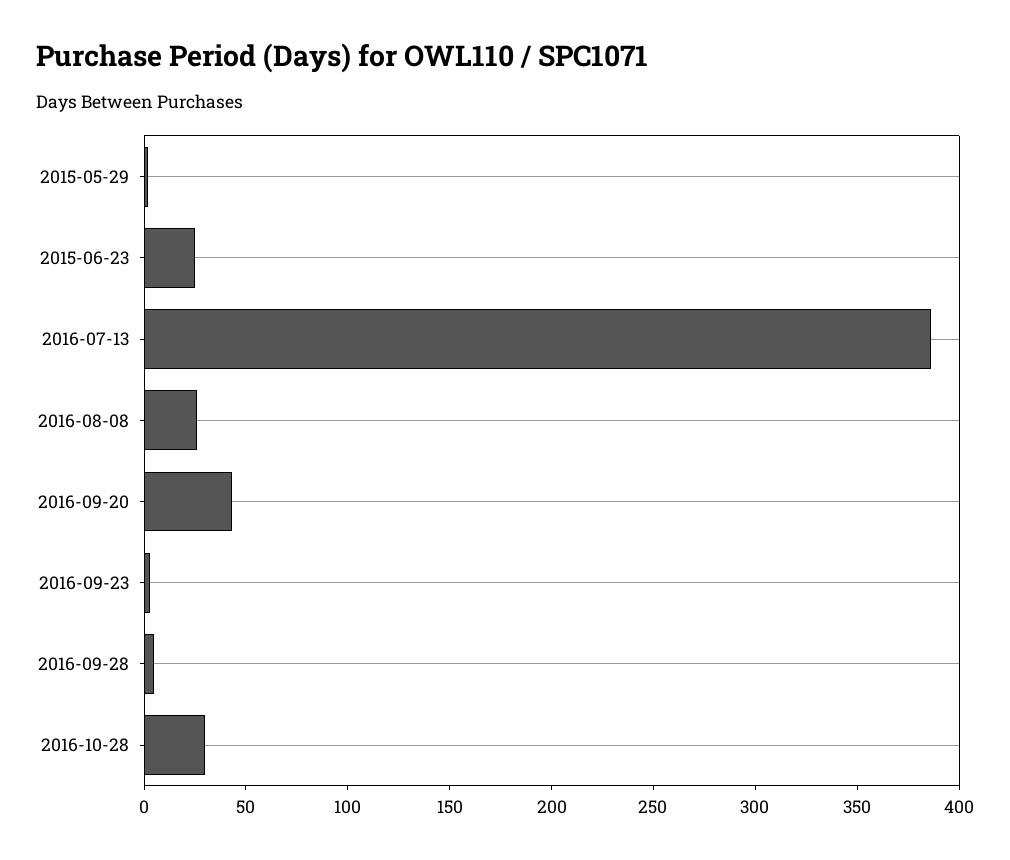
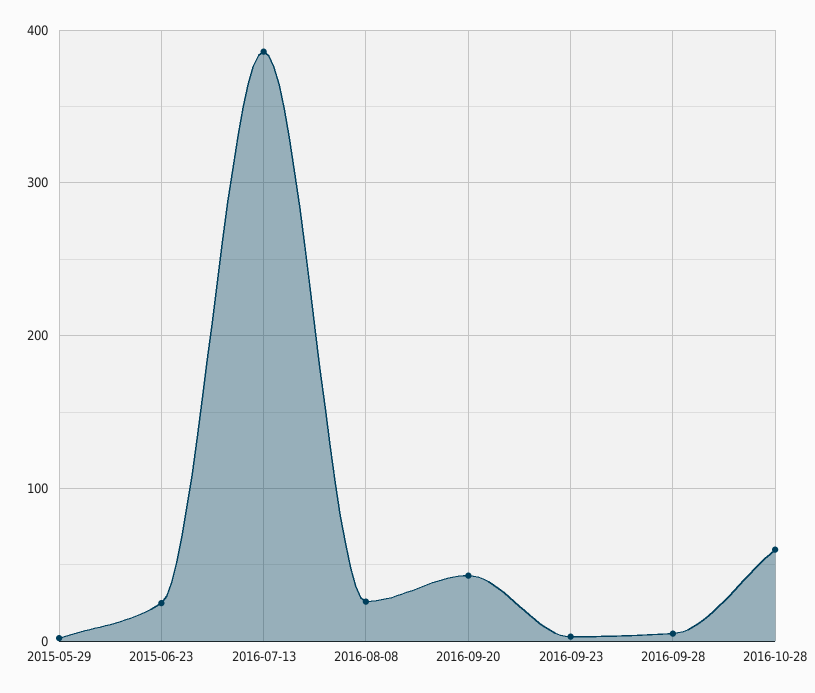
2016-10-28: 30 -> 60

